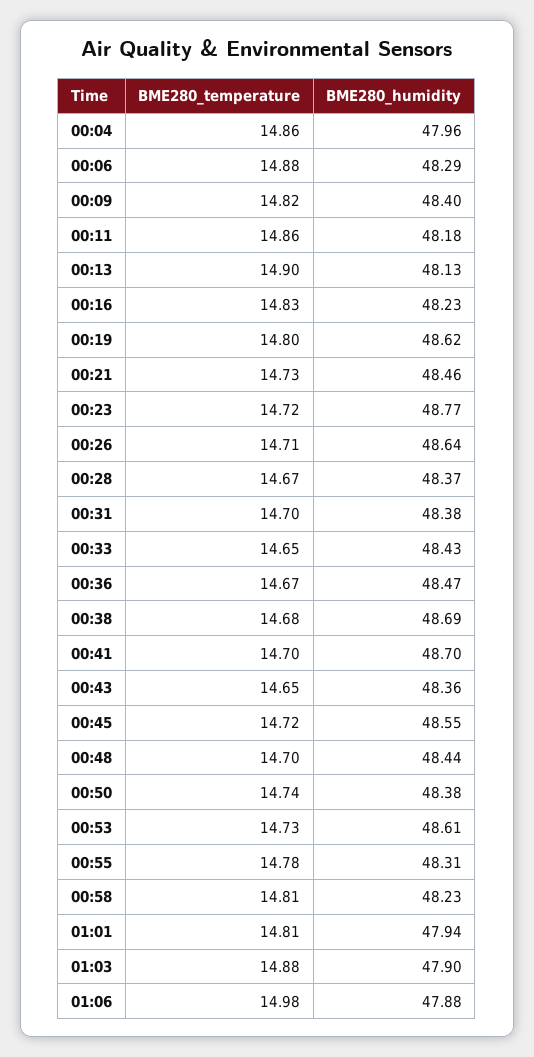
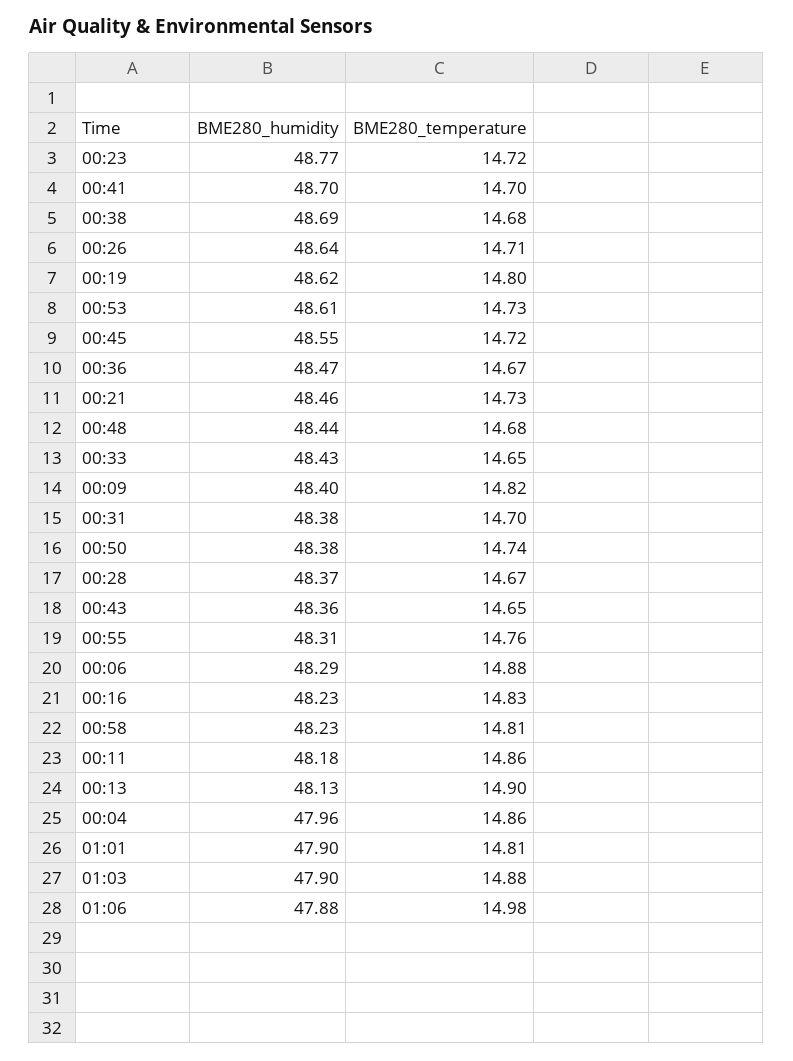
BME280_temperature, 00:48: 14.7 -> 14.68
BME280_temperature, 00:55: 14.78 -> 14.76
BME280_humidity, 01:01: 47.94 -> 47.9

